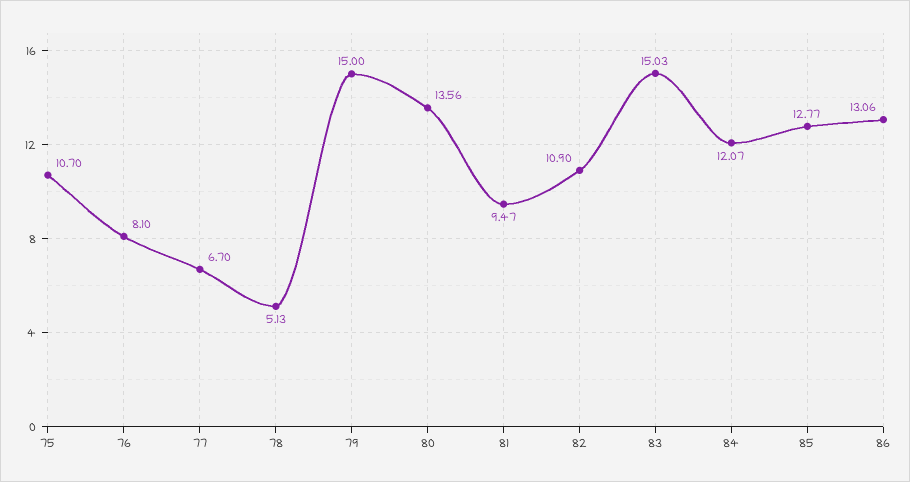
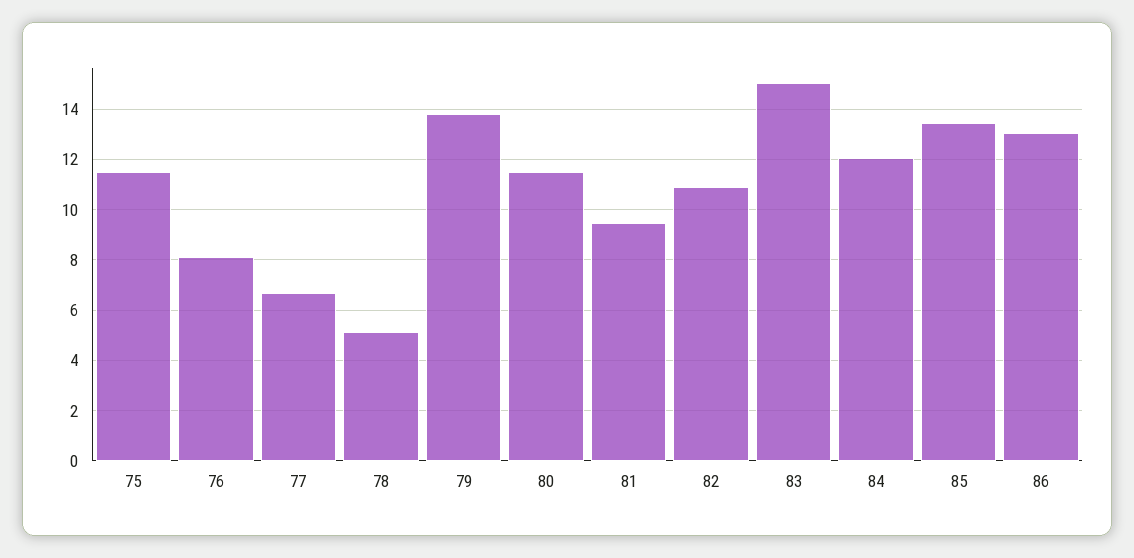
75: 10.7 -> 11.5
79: 15 -> 13.75
80: 13.56 -> 11.5
85: 12.77 -> 13.5

